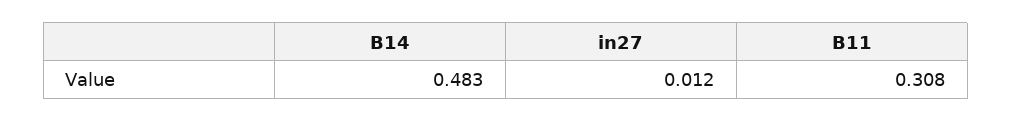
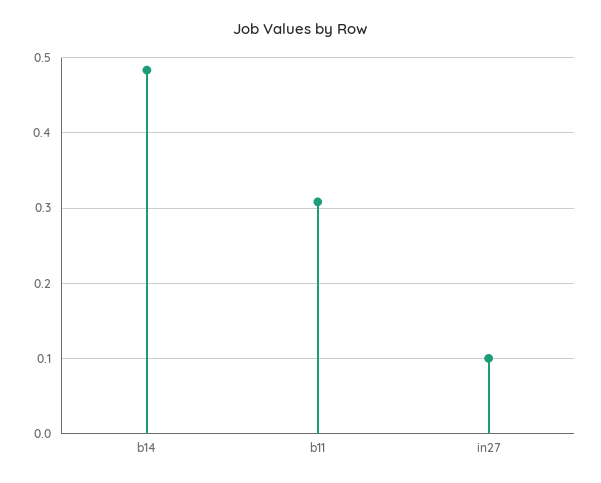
in27: 0.012 -> 0.1

